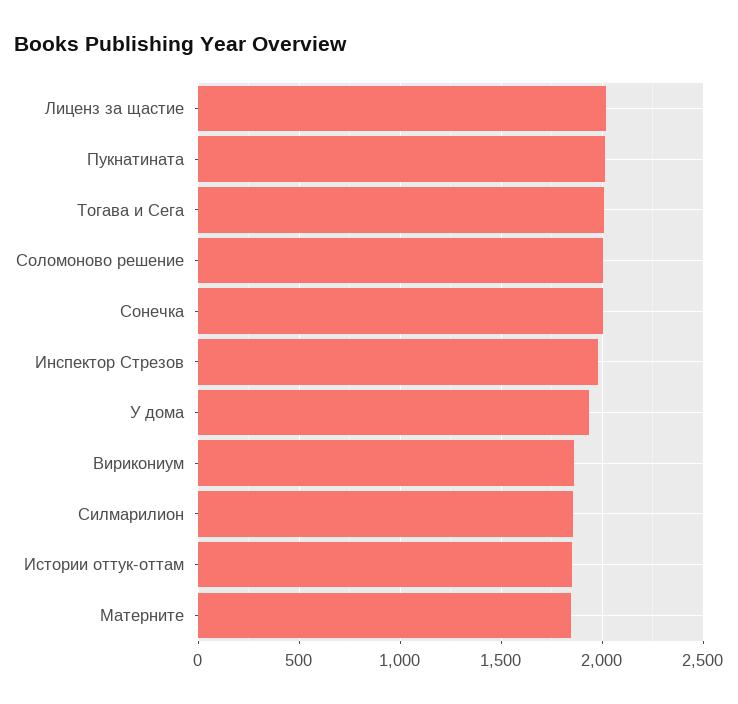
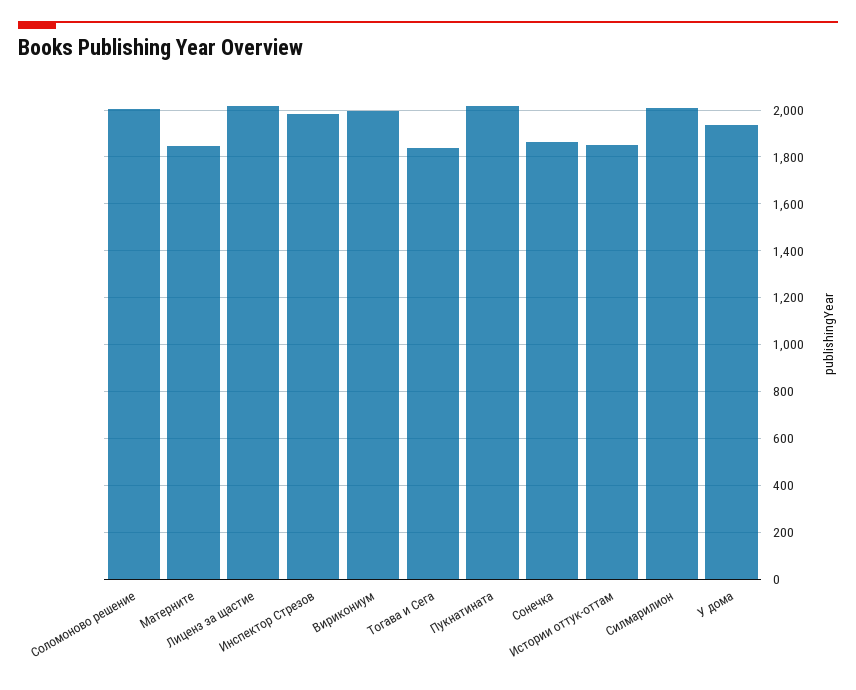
Тогава и Сега: 2000 -> 1850
Сонечка: 2000 -> 1850
Вирикониум: 1850 -> 2000
Силмарилион: 1850 -> 2000

